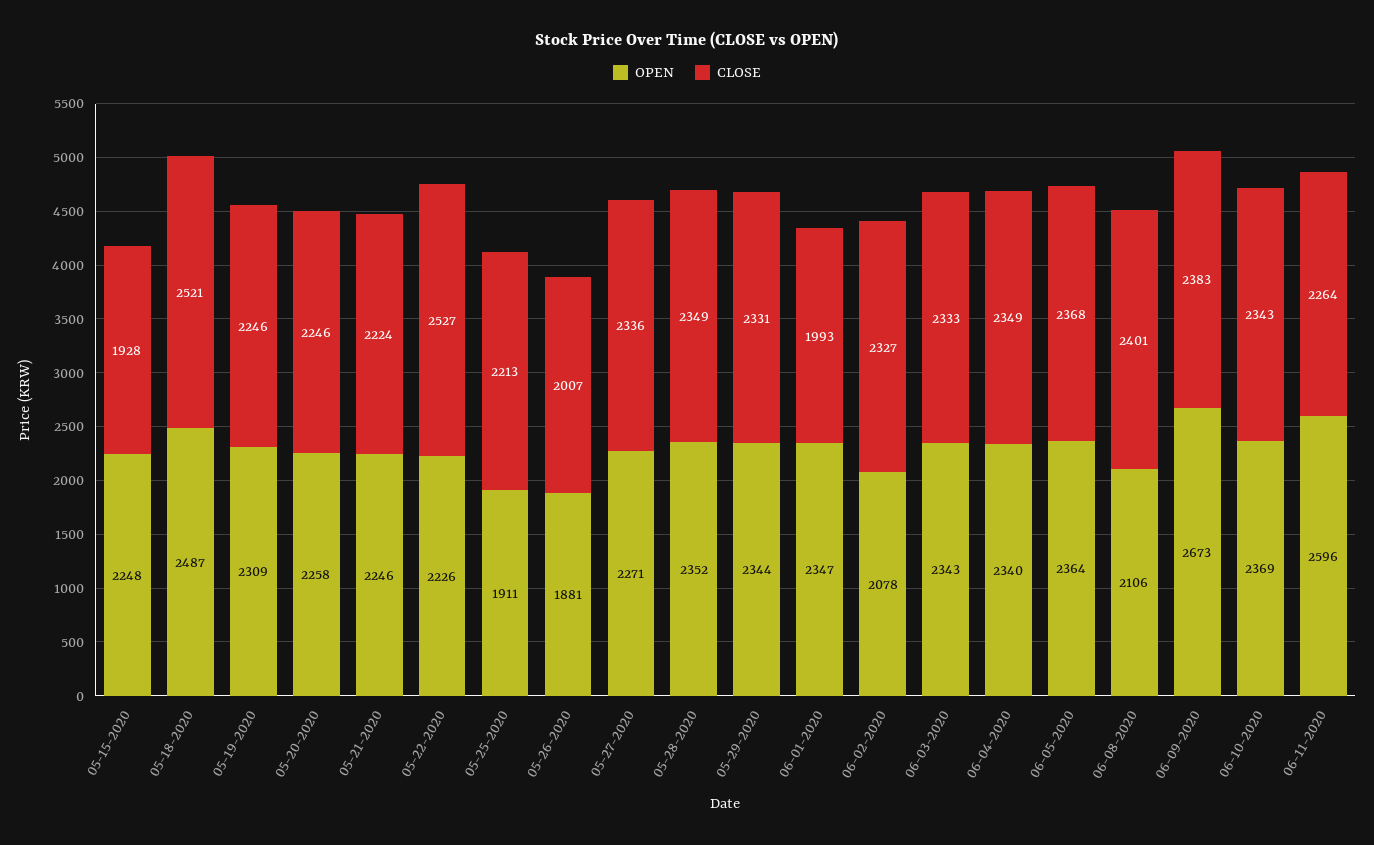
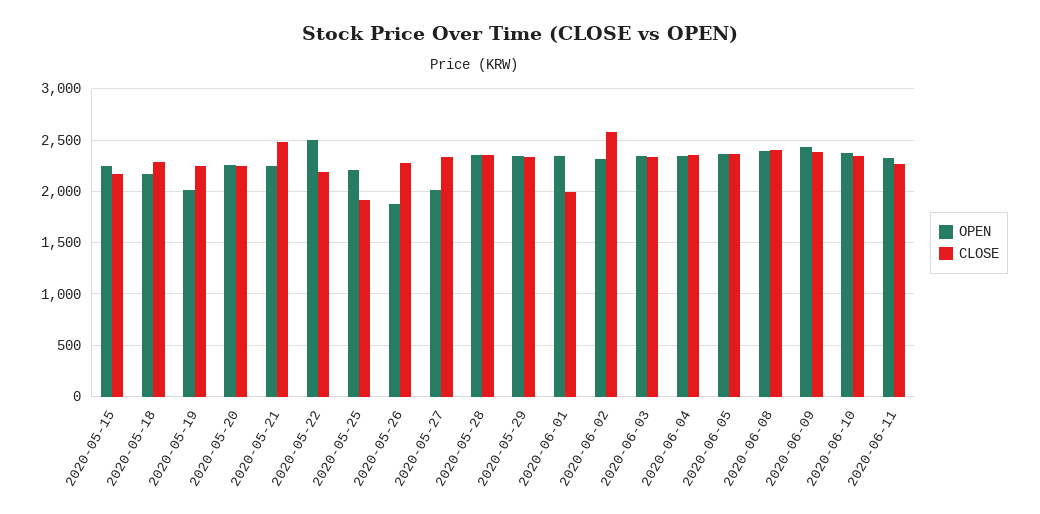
CLOSE, 05-15-2020: 1928 -> 2200
OPEN, 05-18-2020: 2487 -> 2200
CLOSE, 05-18-2020: 2521 -> 2300
OPEN, 05-19-2020: 2309 -> 2000
CLOSE, 05-21-2020: 2224 -> 2500
OPEN, 05-22-2020: 2226 -> 2500
CLOSE, 05-22-2020: 2527 -> 2200
OPEN, 05-25-2020: 1911 -> 2200
CLOSE, 05-25-2020: 2213 -> 1900
CLOSE, 05-26-2020: 2007 -> 2300
OPEN, 05-27-2020: 2271 -> 2000
OPEN, 06-02-2020: 2078 -> 2300
CLOSE, 06-02-2020: 2327 -> 2600
OPEN, 06-08-2020: 2106 -> 2400
OPEN, 06-09-2020: 2673 -> 2400
OPEN, 06-11-2020: 2596 -> 2300

